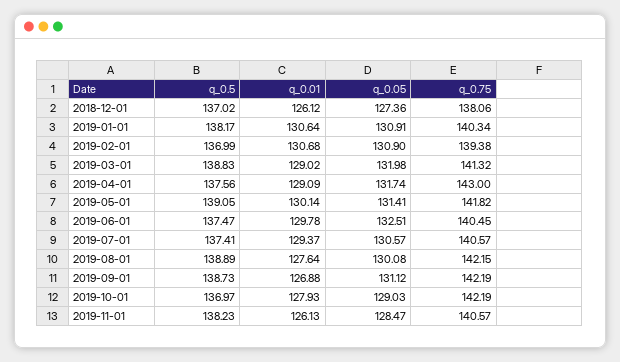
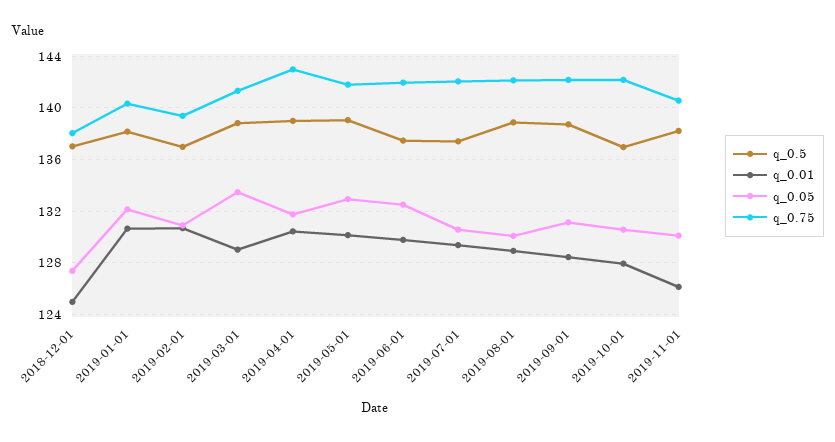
q_0.01, 2018-12-01: 126.12 -> 125
q_0.05, 2019-01-01: 130.91 -> 132
q_0.05, 2019-03-01: 131.98 -> 133.5
q_0.5, 2019-04-01: 137.56 -> 139
q_0.01, 2019-04-01: 129.09 -> 130.5
q_0.05, 2019-05-01: 131.41 -> 133
q_0.75, 2019-06-01: 140.45 -> 142
q_0.75, 2019-07-01: 140.57 -> 142
q_0.01, 2019-08-01: 127.64 -> 129
q_0.01, 2019-09-01: 126.88 -> 128.5
q_0.05, 2019-10-01: 129.03 -> 130.5
q_0.05, 2019-11-01: 128.47 -> 130

